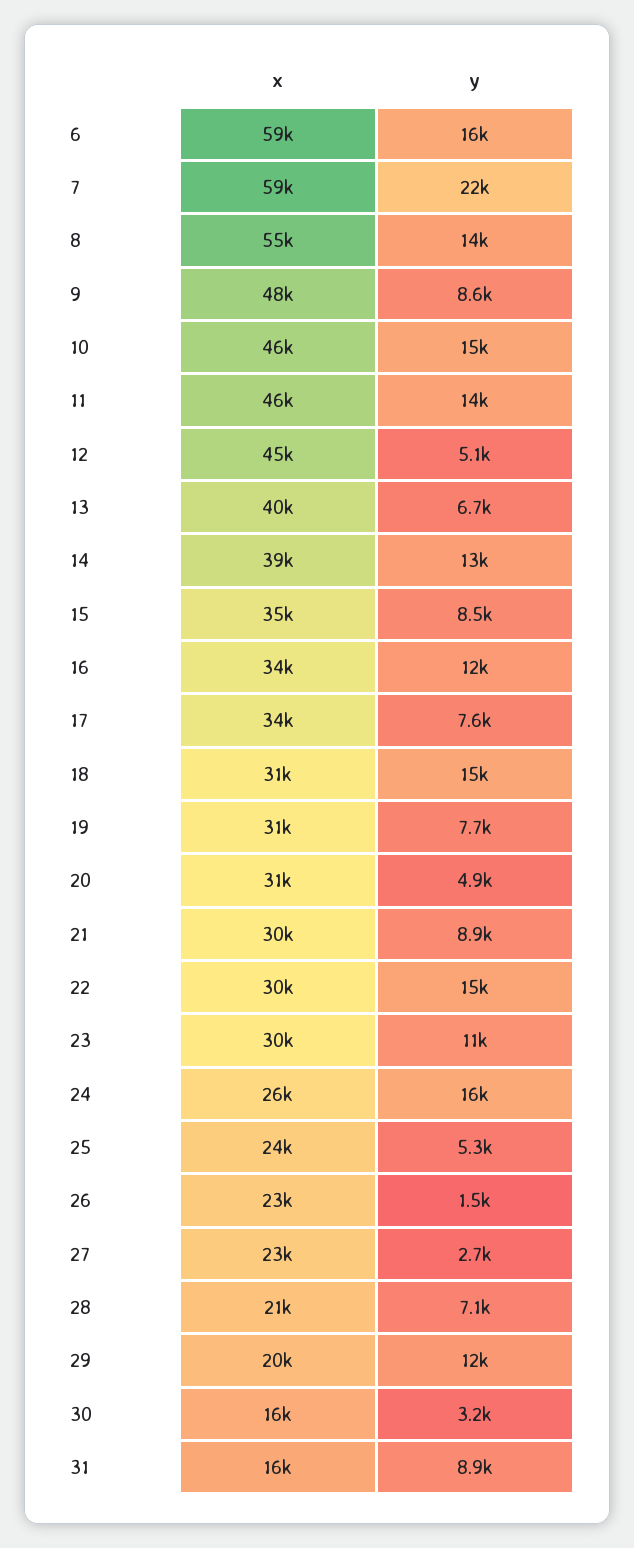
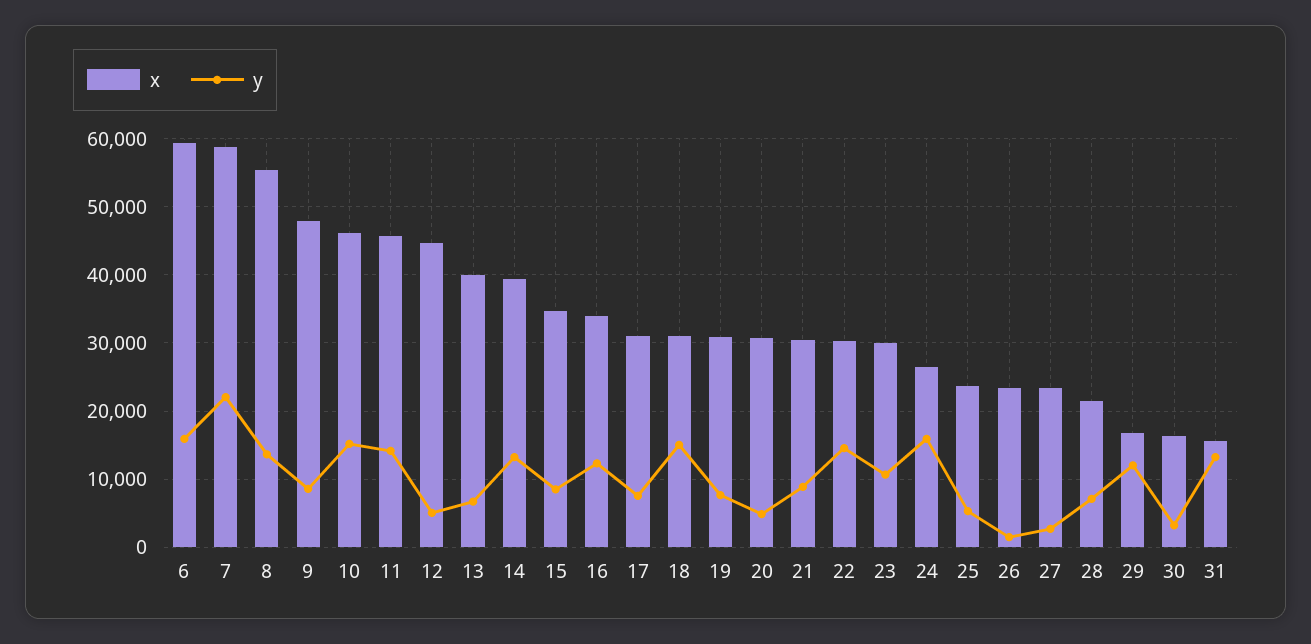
x, 17: 34000 -> 31000
x, 29: 20000 -> 17000
y, 31: 8900 -> 13000

